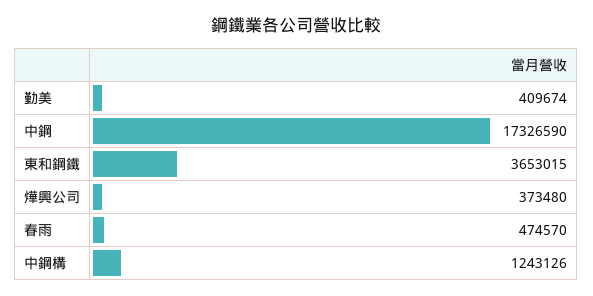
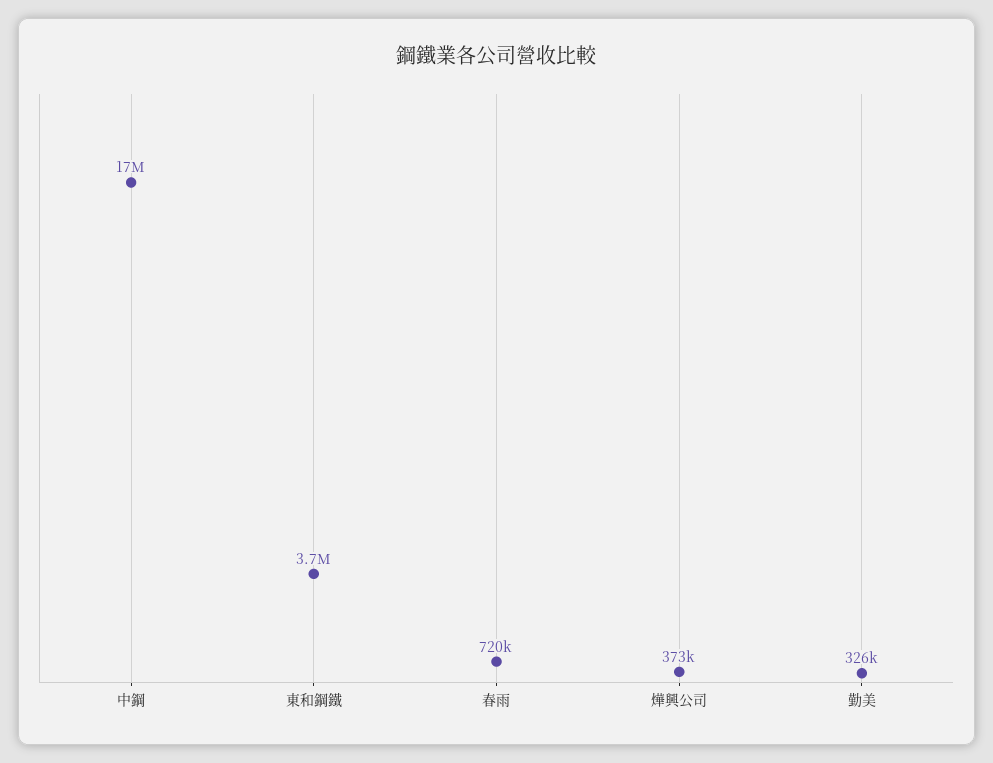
勤美: 409674 -> 326000
春雨: 474570 -> 720000
中鋼構: 1243126 -> none

